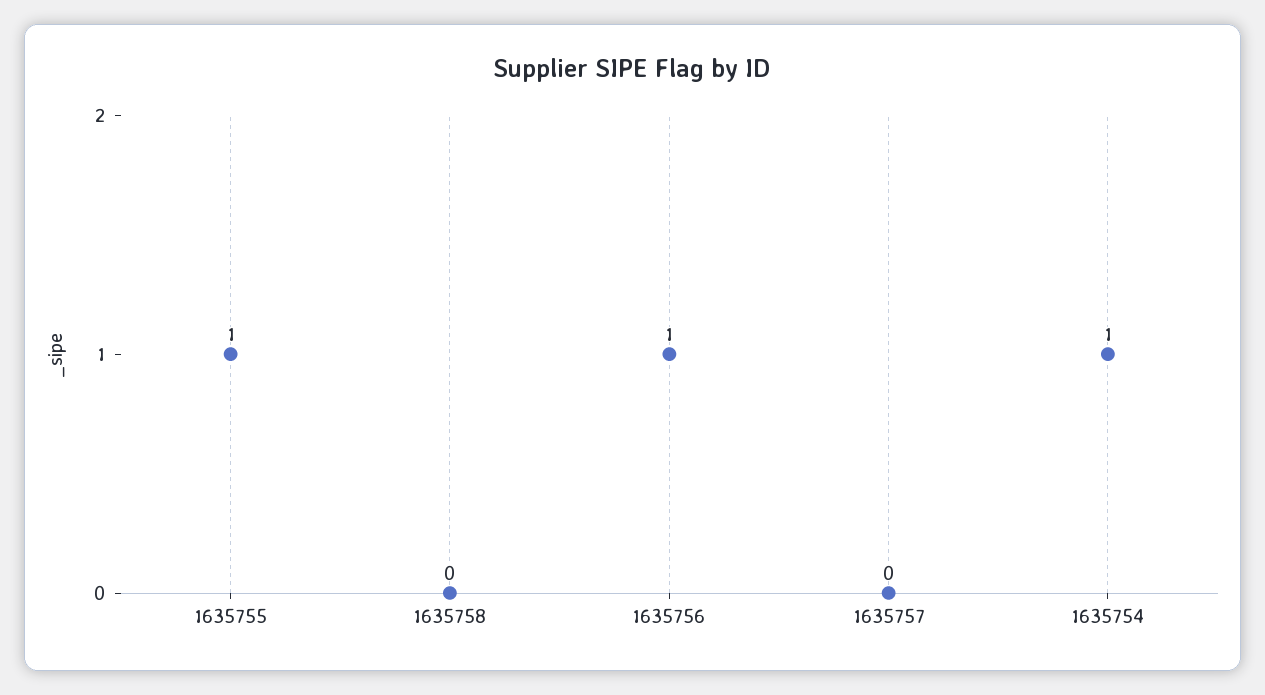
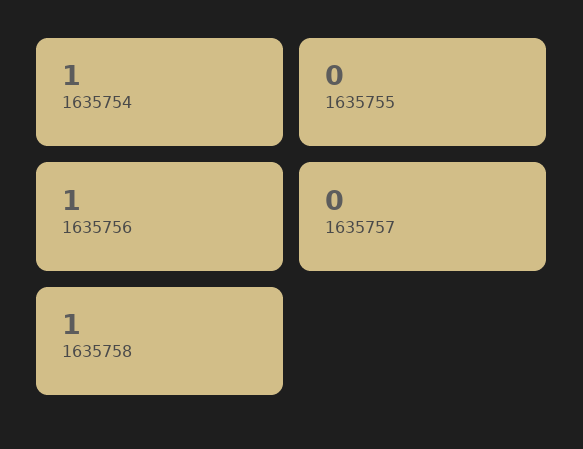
1635755: 1 -> 0
1635758: 0 -> 1

